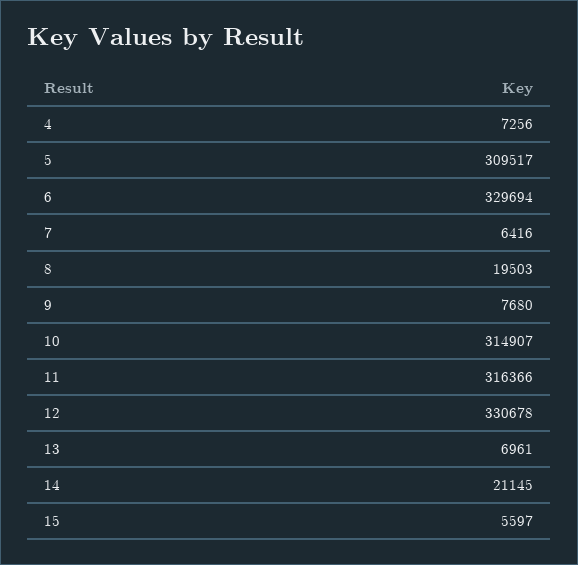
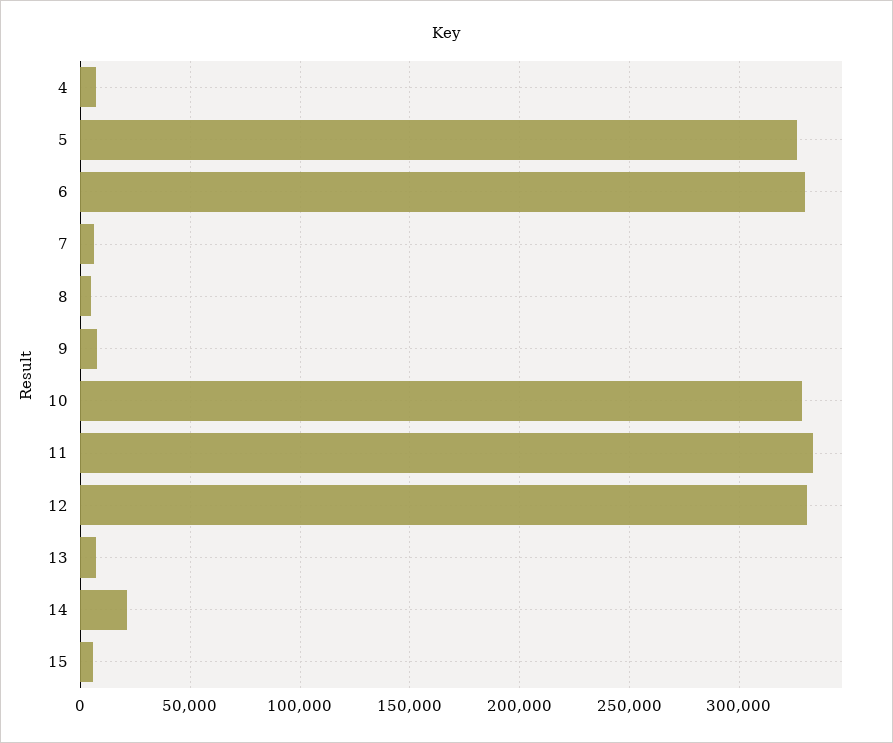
5: 309517 -> 325000
8: 19503 -> 5000
10: 314907 -> 330000
11: 316366 -> 335000

